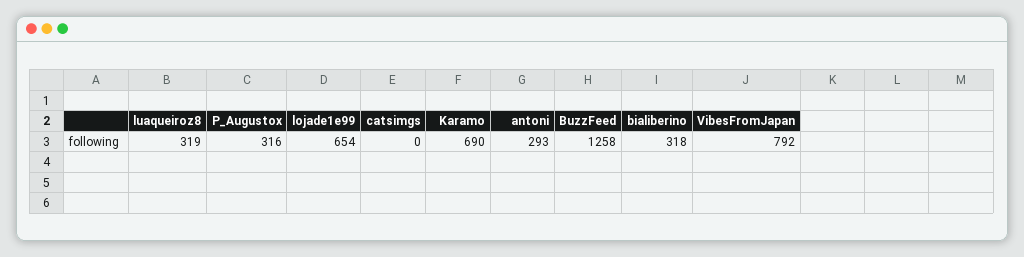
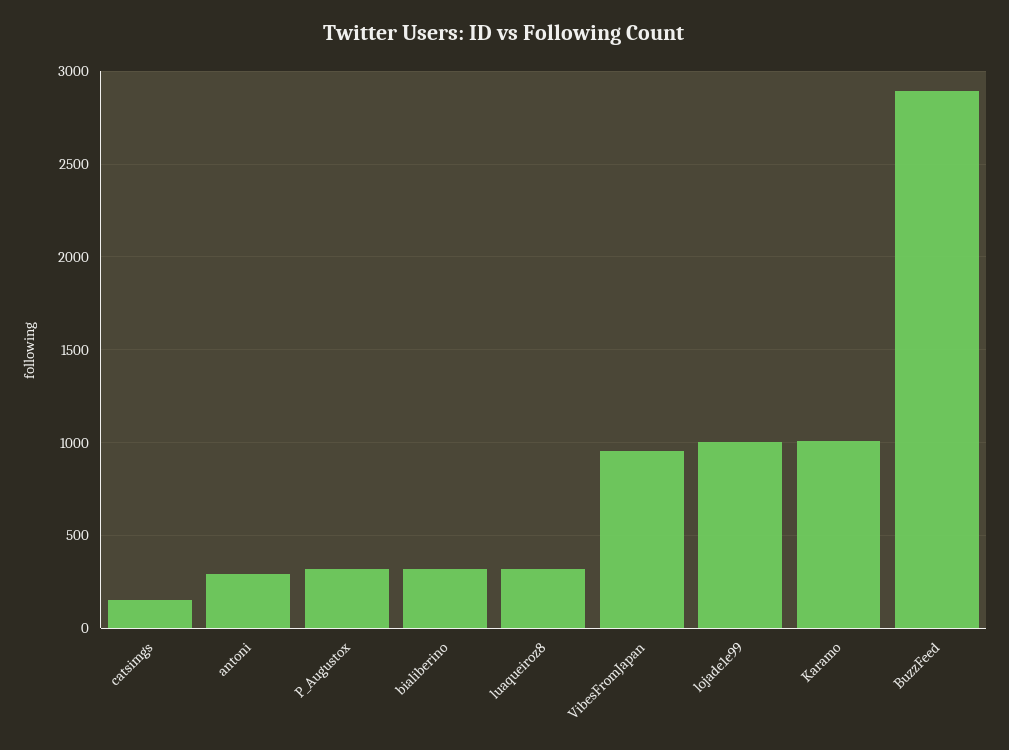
lojade1e99: 654 -> 1000
catsimgs: 0 -> 150
Karamo: 690 -> 1000
BuzzFeed: 1258 -> 2900
VibesFromJapan: 792 -> 950

